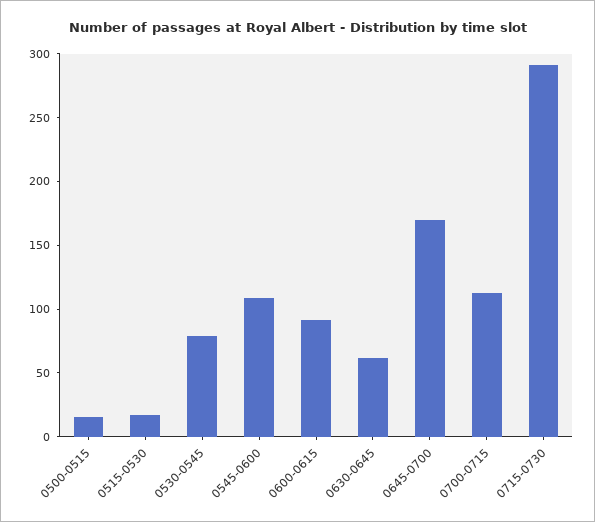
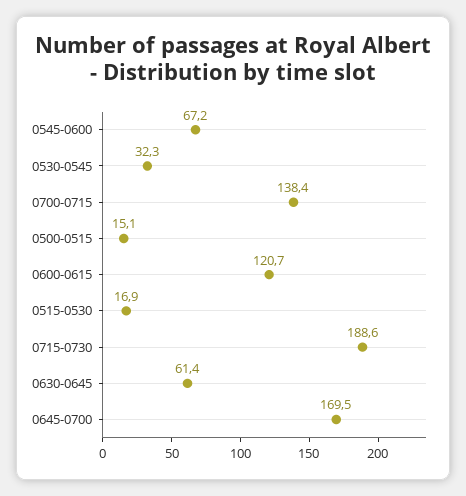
0530-0545: 80 -> 32.3
0545-0600: 110 -> 67.2
0600-0615: 90 -> 120.7
0700-0715: 110 -> 138.4
0715-0730: 290 -> 188.6

